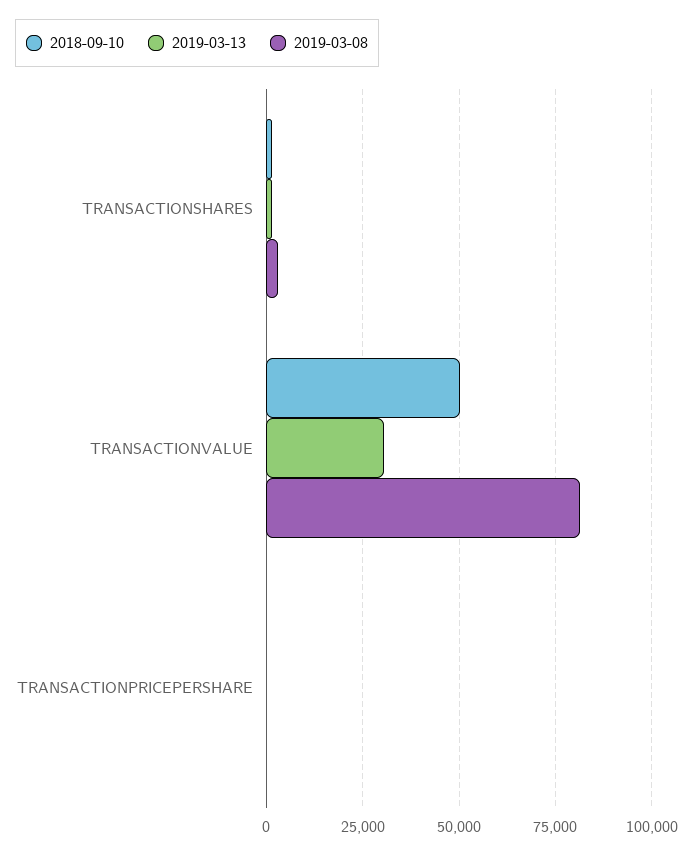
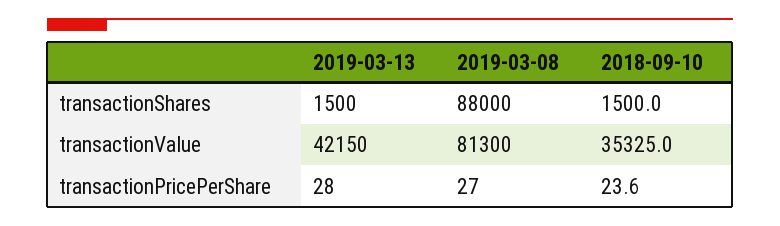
2019-03-08, TRANSACTIONSHARES: 2500 -> 88000
2018-09-10, TRANSACTIONVALUE: 50000 -> 35325
2019-03-13, TRANSACTIONVALUE: 30000 -> 42150

